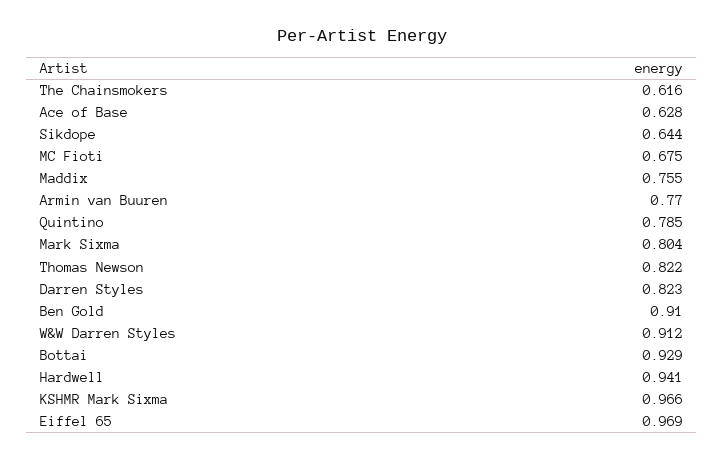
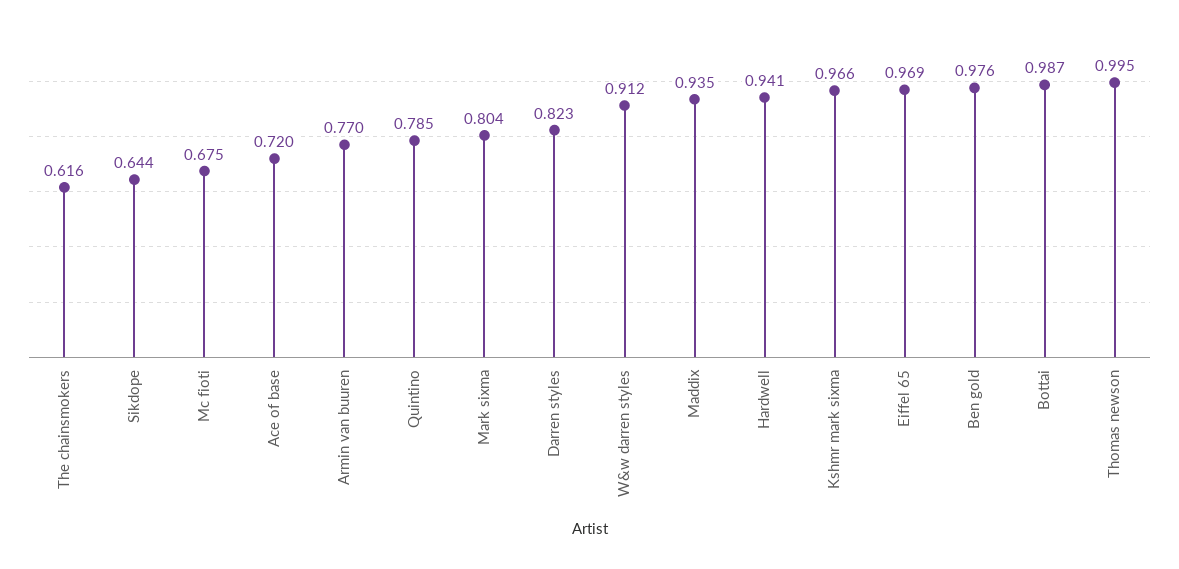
Ace of Base: 0.628 -> 0.72
Maddix: 0.755 -> 0.935
Thomas Newson: 0.822 -> 0.995
Ben Gold: 0.91 -> 0.976
Bottai: 0.929 -> 0.987

